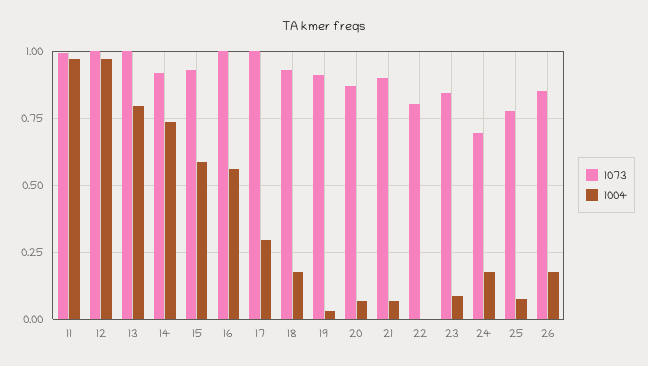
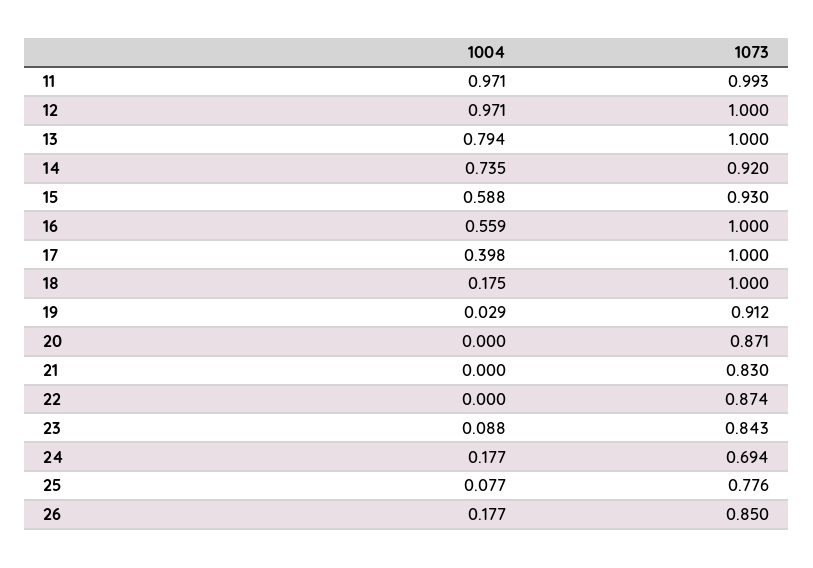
1004, 17: 0.3 -> 0.398
1073, 18: 0.925 -> 1
1004, 20: 0.075 -> 0
1073, 21: 0.9 -> 0.83
1004, 21: 0.075 -> 0
1073, 22: 0.8 -> 0.874

